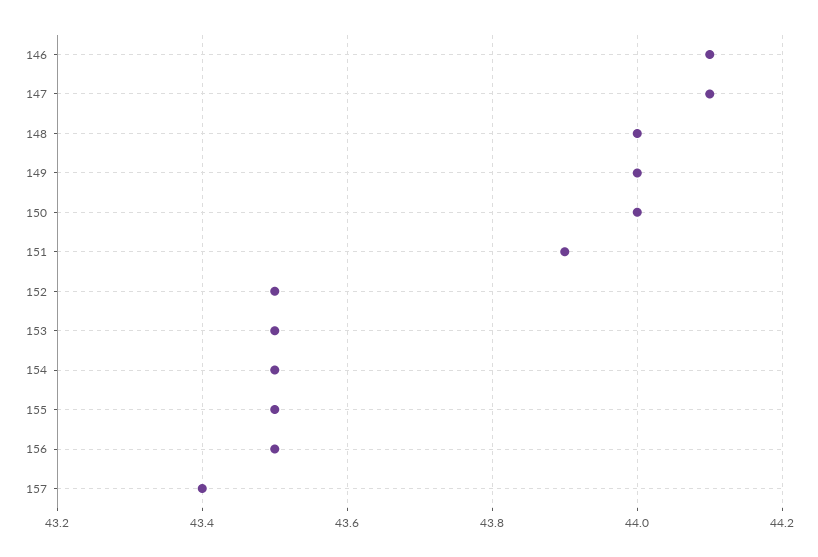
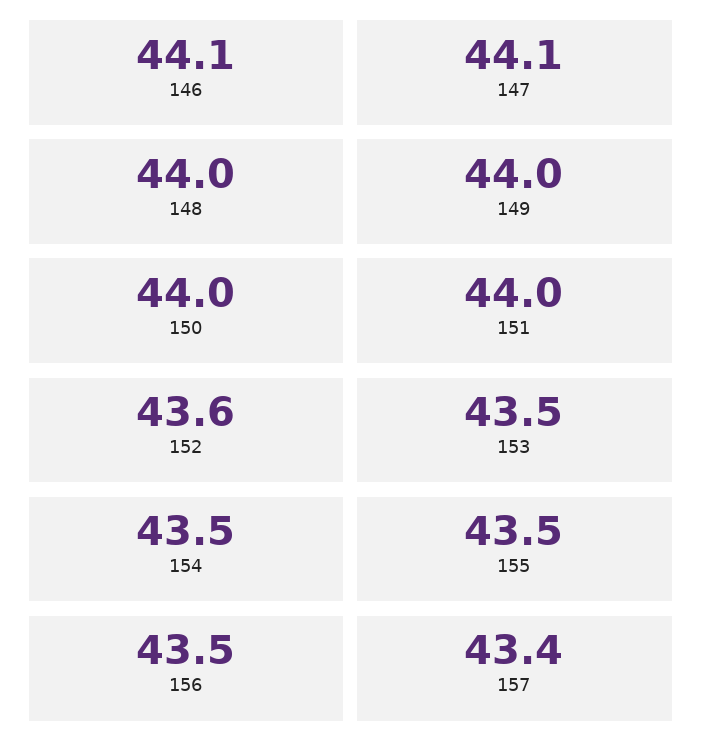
151: 43.9 -> 44
152: 43.5 -> 43.6

